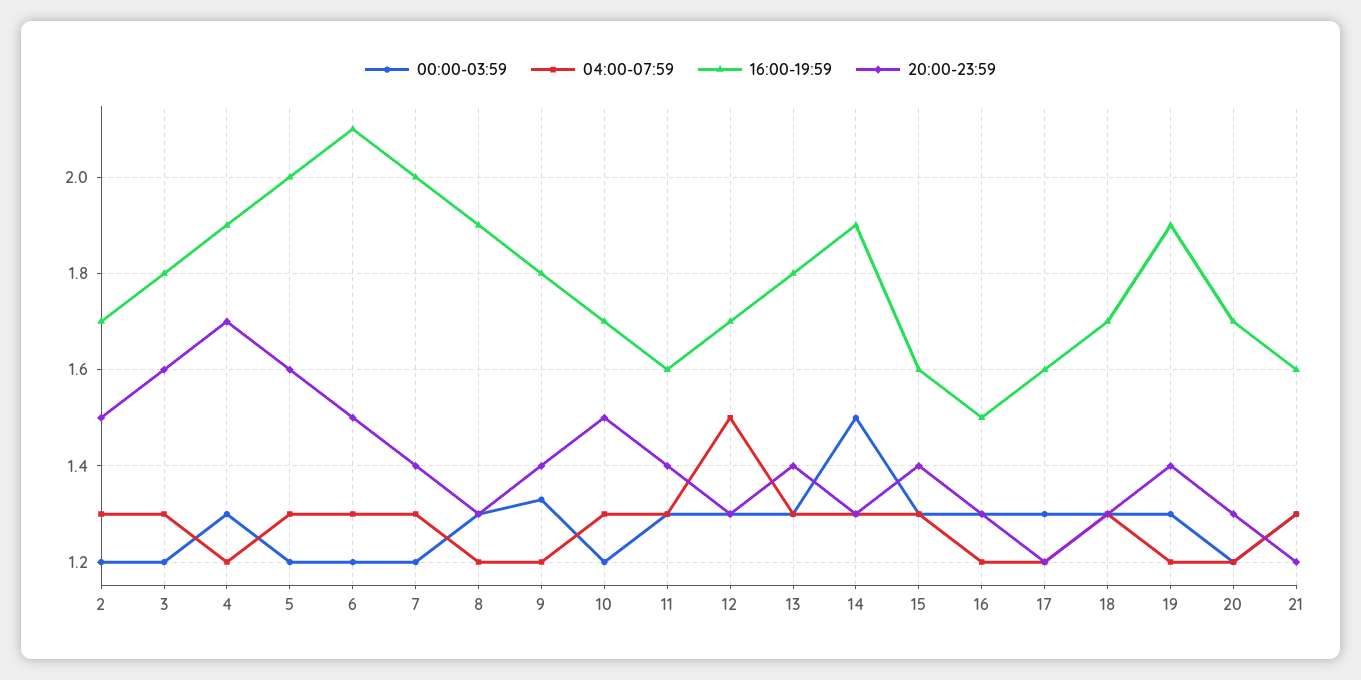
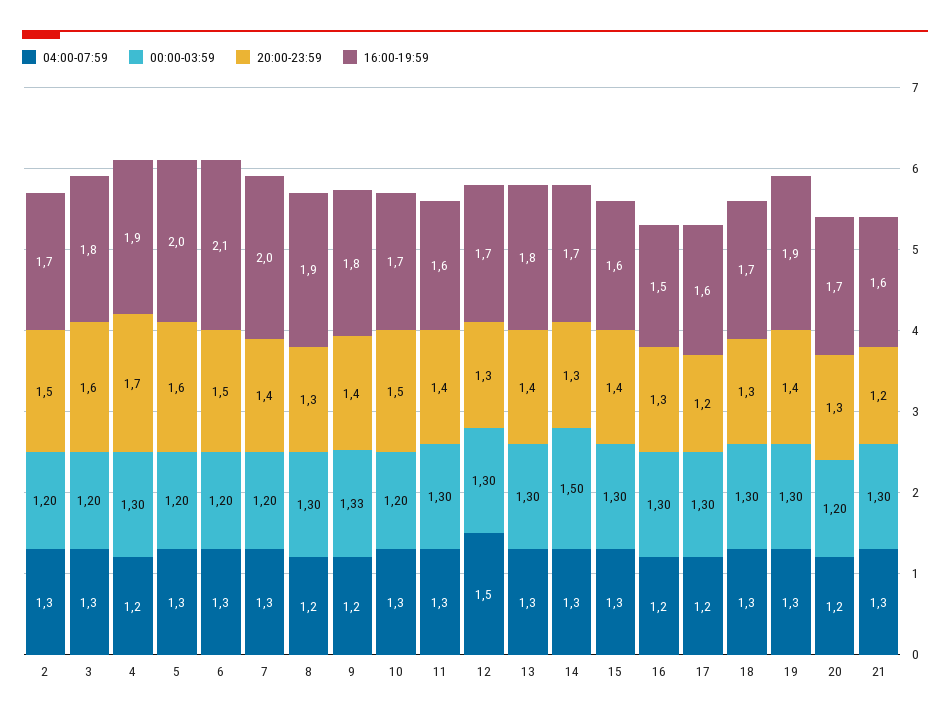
16:00-19:59, 14: 1.9 -> 1.7
04:00-07:59, 19: 1.2 -> 1.3

